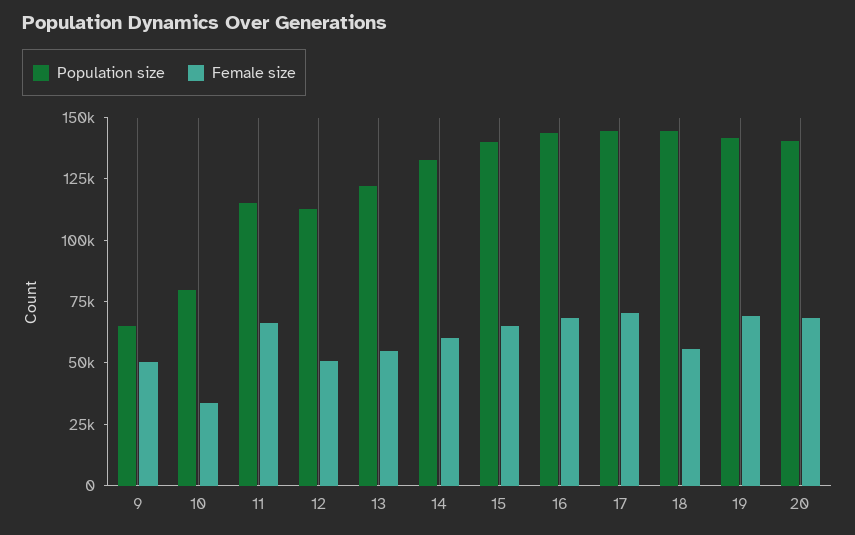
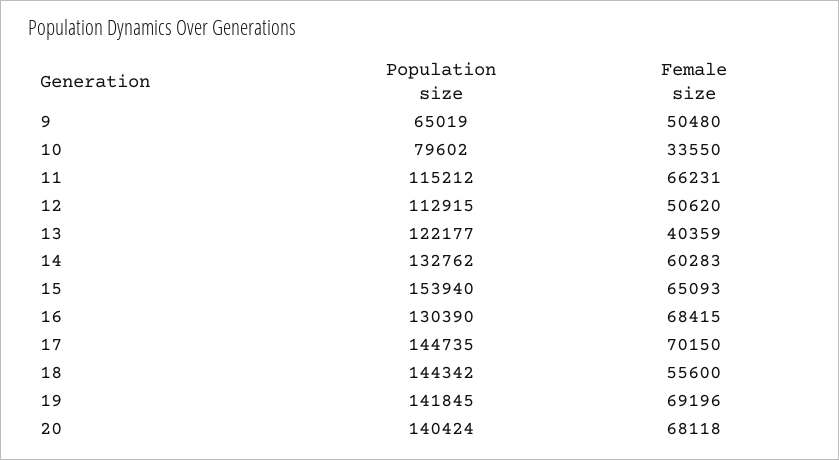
Female size, 13: 55000 -> 40359
Population size, 15: 140000 -> 153940
Population size, 16: 145000 -> 130390

